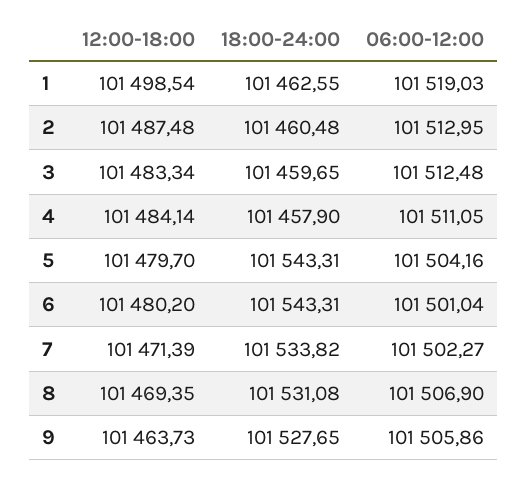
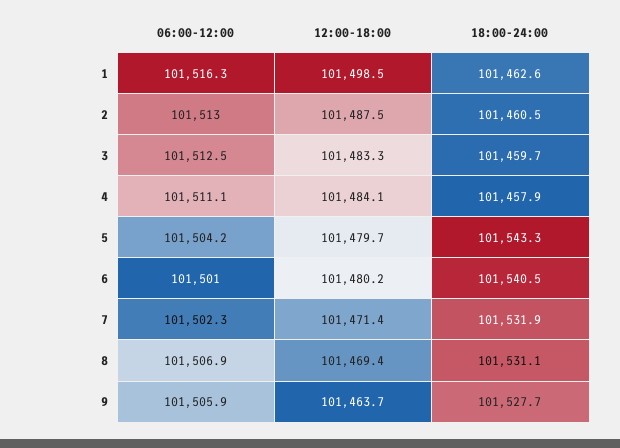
06:00-12:00, 1: 101519.03 -> 101516.3
18:00-24:00, 6: 101543.31 -> 101540.5
18:00-24:00, 7: 101533.82 -> 101531.9

